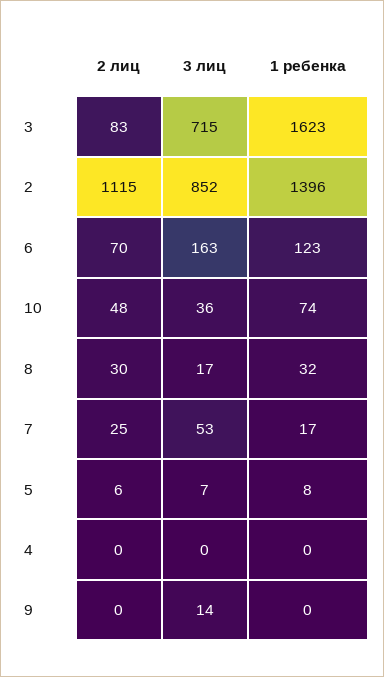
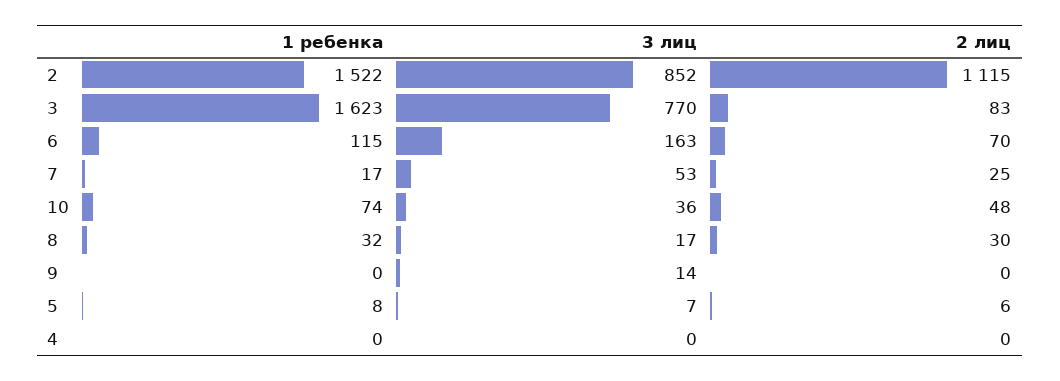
3 лиц, 3: 715 -> 770
1 ребенка, 2: 1396 -> 1522
1 ребенка, 6: 123 -> 115

